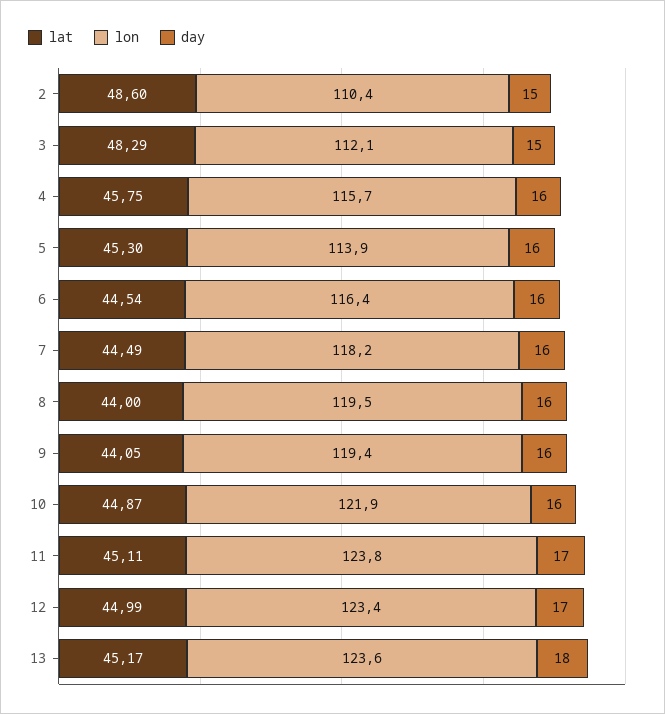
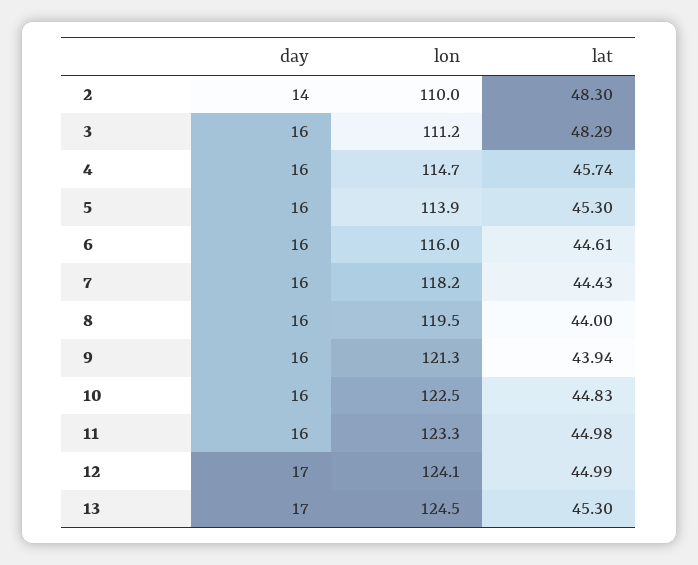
lat, 2: 48.6 -> 48.3
lon, 2: 110.4 -> 110
day, 2: 15 -> 14
lon, 3: 112.1 -> 111.2
day, 3: 15 -> 16
lat, 4: 45.75 -> 45.74
lon, 4: 115.7 -> 114.7
lat, 6: 44.54 -> 44.61
lon, 6: 116.4 -> 116
lat, 7: 44.49 -> 44.43
lat, 9: 44.05 -> 43.94
lon, 9: 119.4 -> 121.3
lat, 10: 44.87 -> 44.83
lon, 10: 121.9 -> 122.5
lat, 11: 45.11 -> 44.98
lon, 11: 123.8 -> 123.3
day, 11: 17 -> 16
lon, 12: 123.4 -> 124.1
lat, 13: 45.17 -> 45.3
lon, 13: 123.6 -> 124.5
day, 13: 18 -> 17

